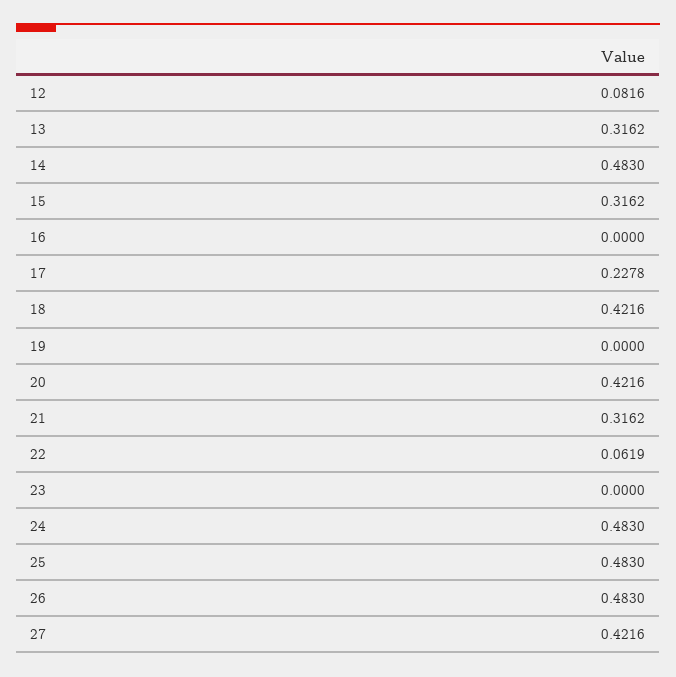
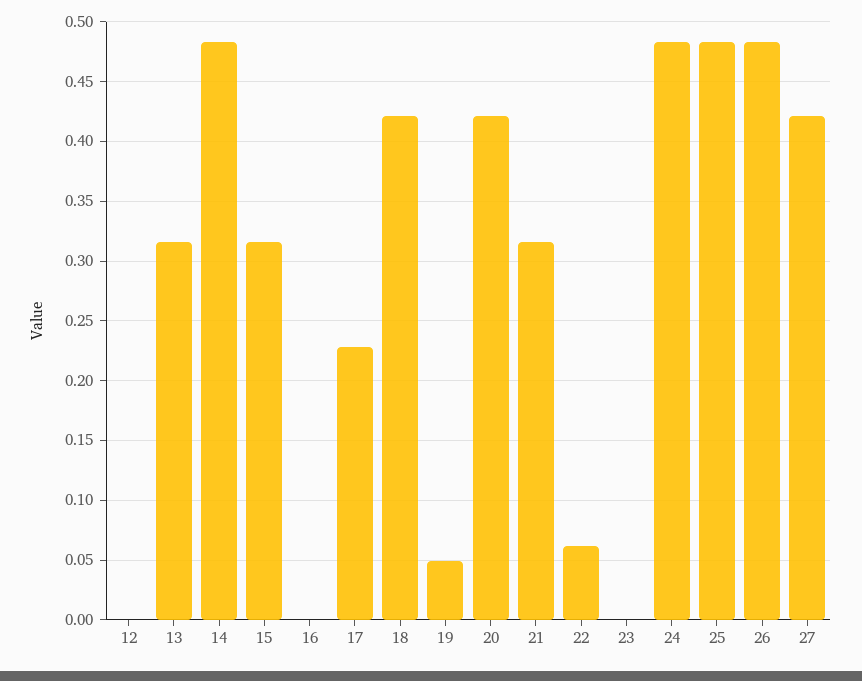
12: 0.0816 -> 0
19: 0 -> 0.05

